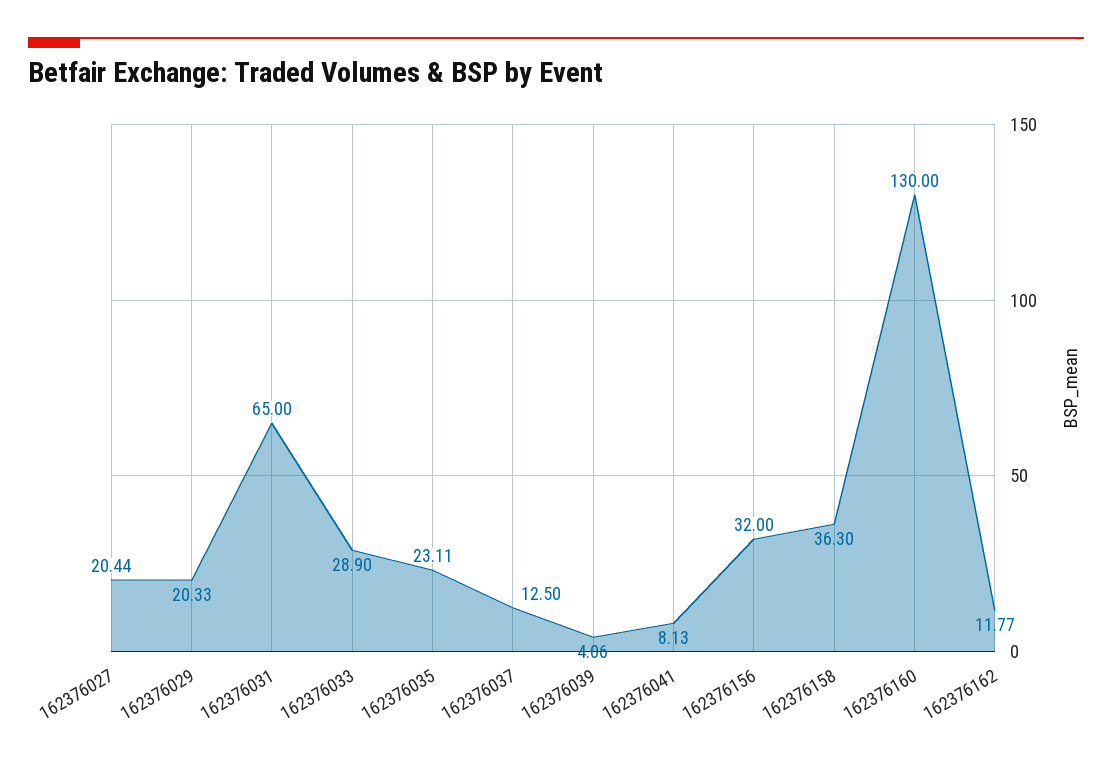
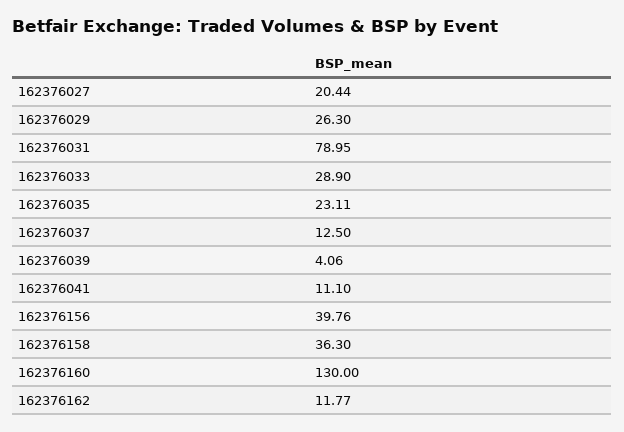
162376029: 20.33 -> 26.3
162376031: 65 -> 78.95
162376041: 8.13 -> 11.1
162376156: 32 -> 39.76

